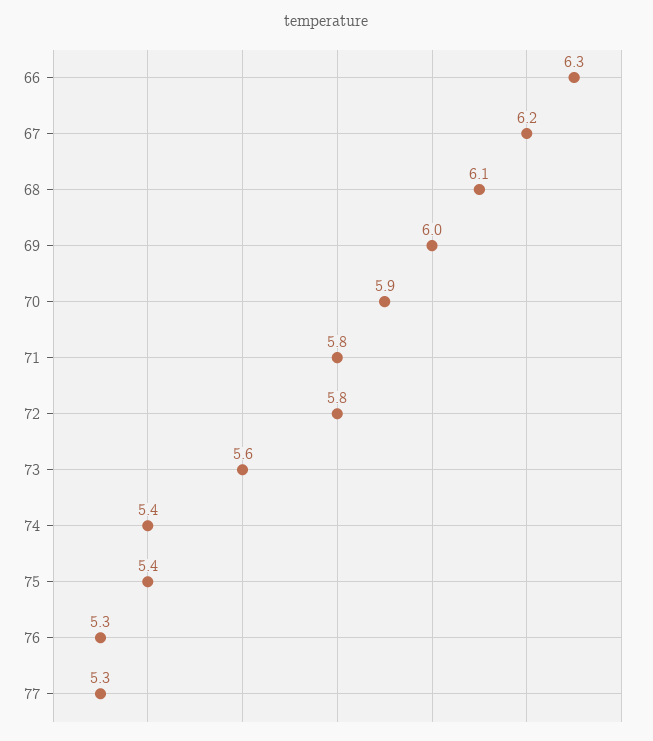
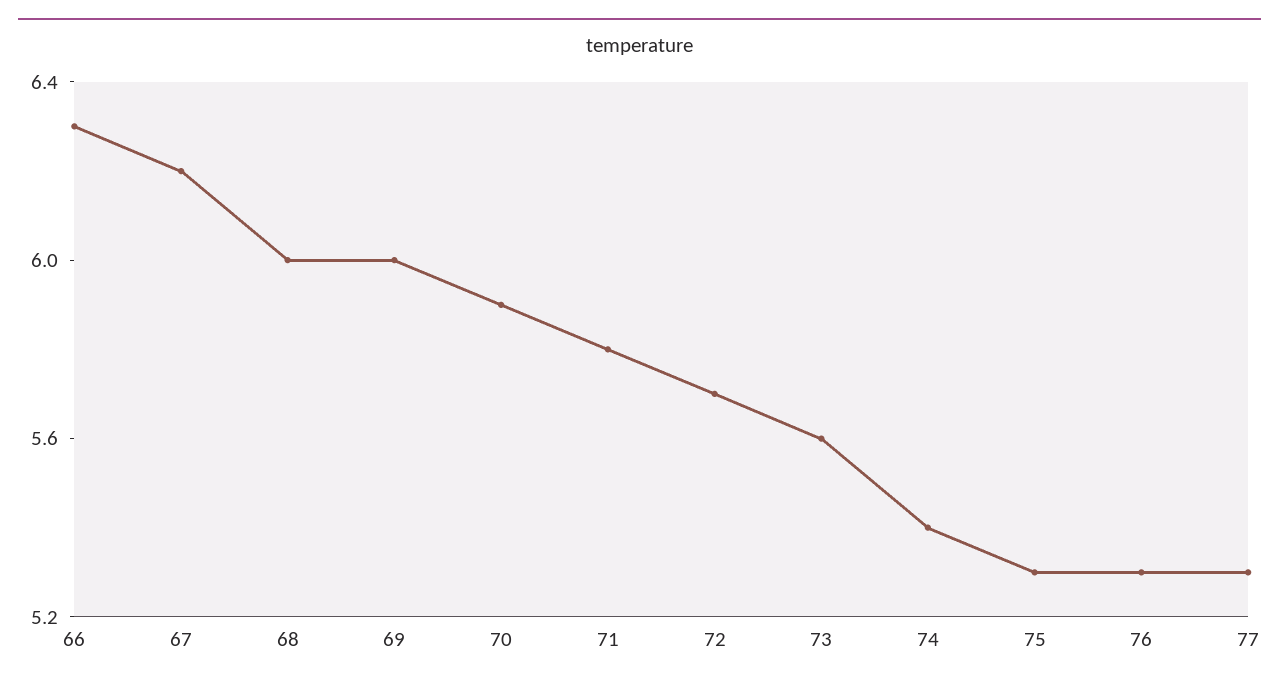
68: 6.1 -> 6
72: 5.8 -> 5.7
75: 5.4 -> 5.3

